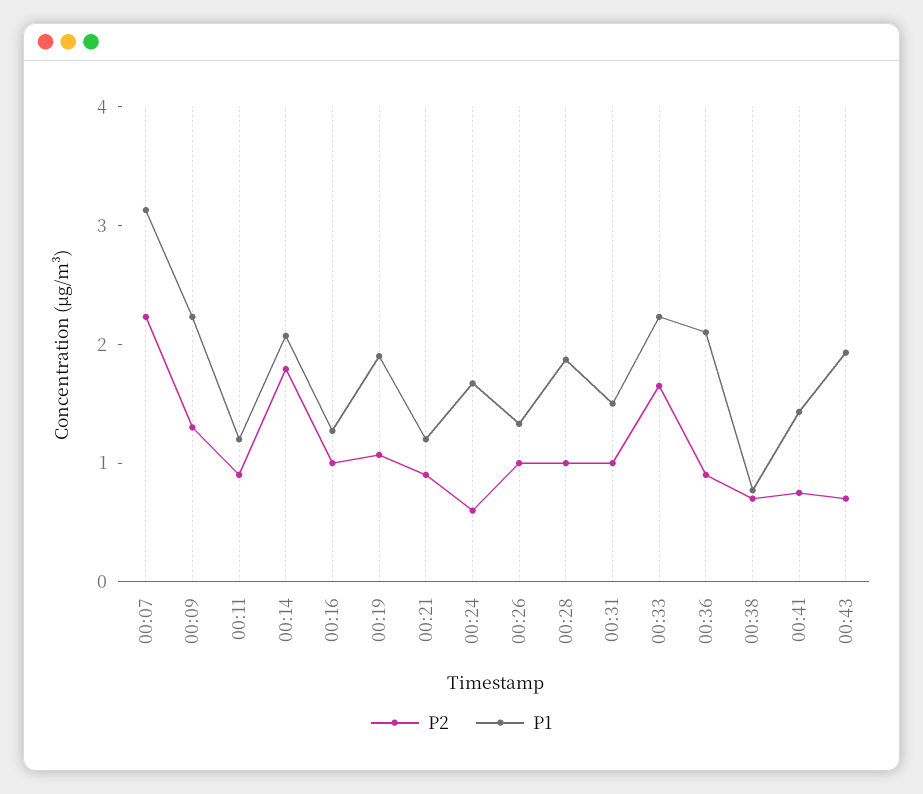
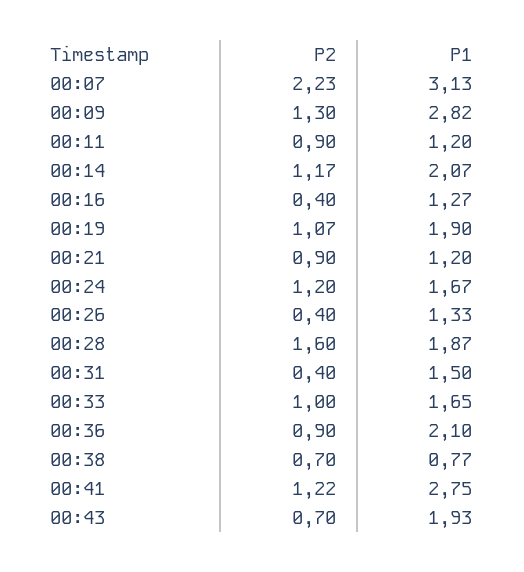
P1, 00:09: 2.2 -> 2.82
P2, 00:14: 1.8 -> 1.17
P2, 00:16: 1 -> 0.4
P2, 00:24: 0.6 -> 1.2
P2, 00:26: 1 -> 0.4
P2, 00:28: 1 -> 1.6
P2, 00:31: 1 -> 0.4
P2, 00:33: 1.6 -> 1
P1, 00:33: 2.2 -> 1.65
P2, 00:41: 0.8 -> 1.22
P1, 00:41: 1.4 -> 2.75

